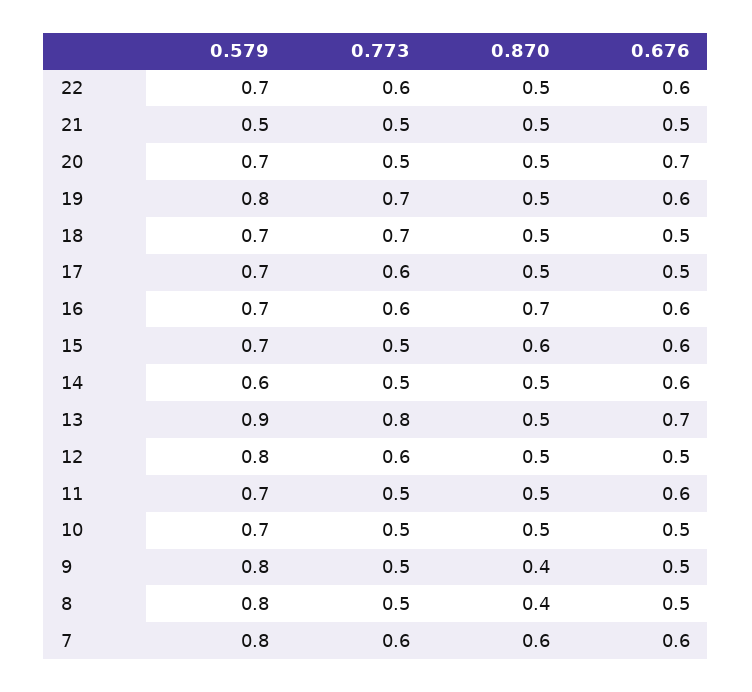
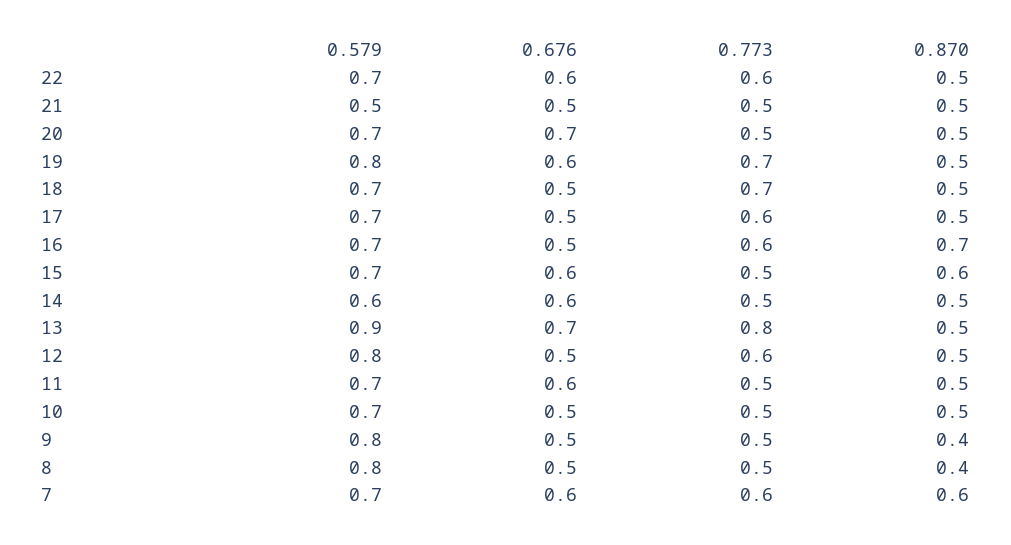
0.676, 16: 0.6 -> 0.5
0.579, 7: 0.8 -> 0.7

